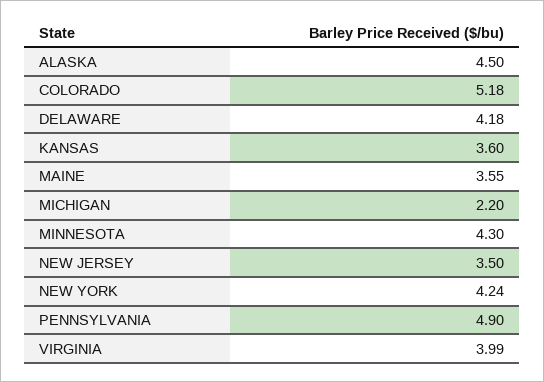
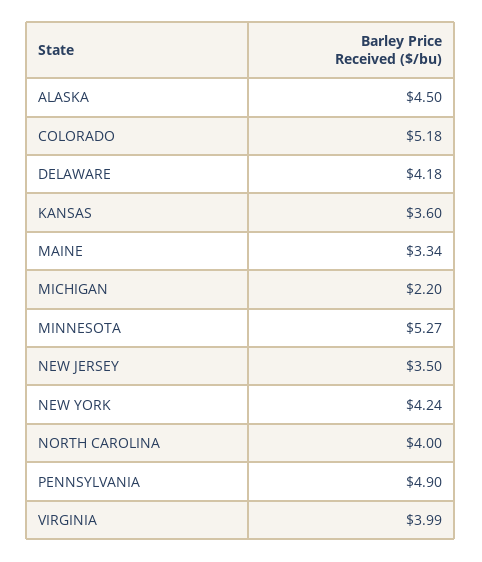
MAINE: 3.55 -> 3.34
MINNESOTA: 4.3 -> 5.27
NORTH CAROLINA: none -> 4

